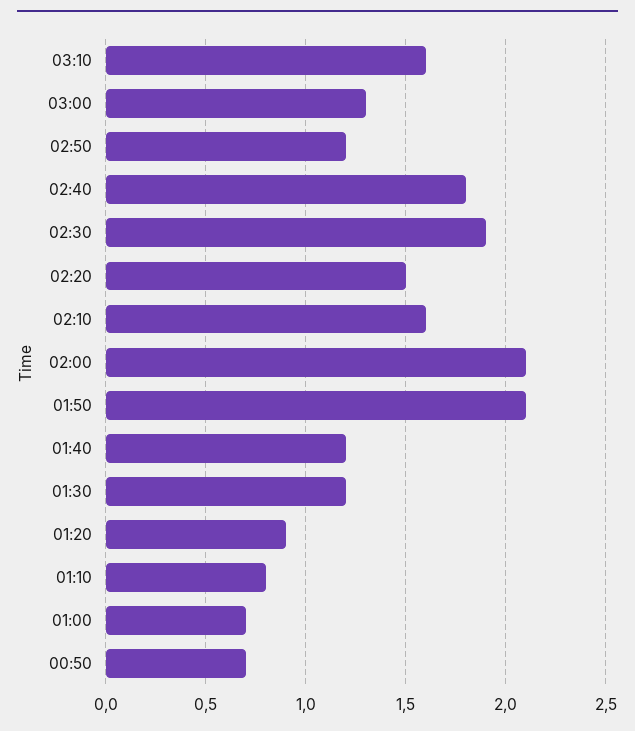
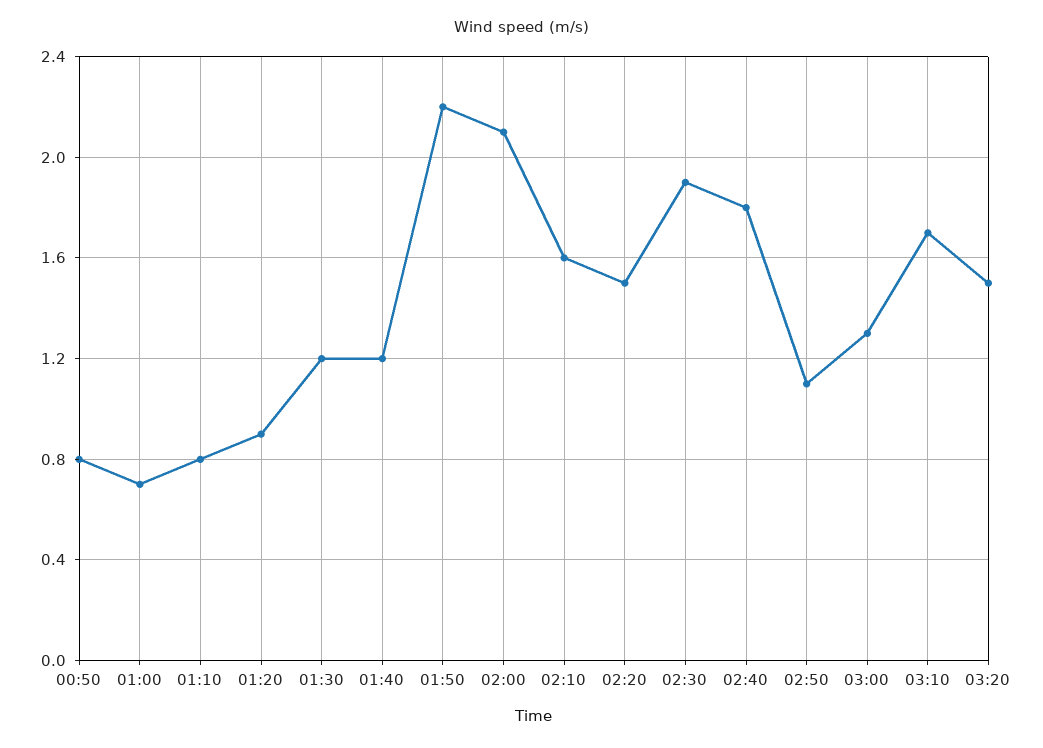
03:10: 1.6 -> 1.7
02:50: 1.2 -> 1.1
01:50: 2.1 -> 2.2
00:50: 0.7 -> 0.8
03:20: none -> 1.5

